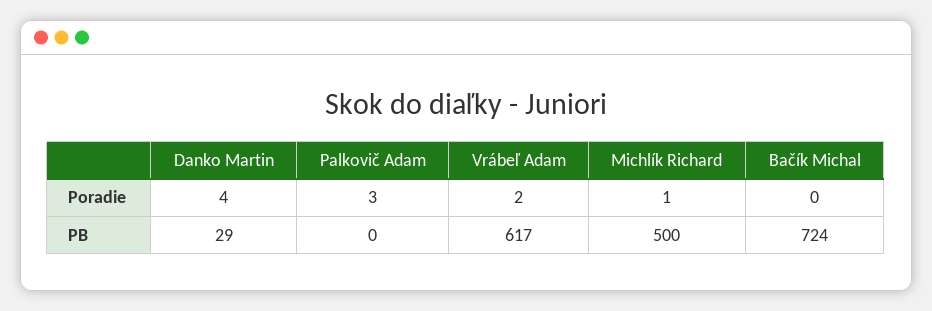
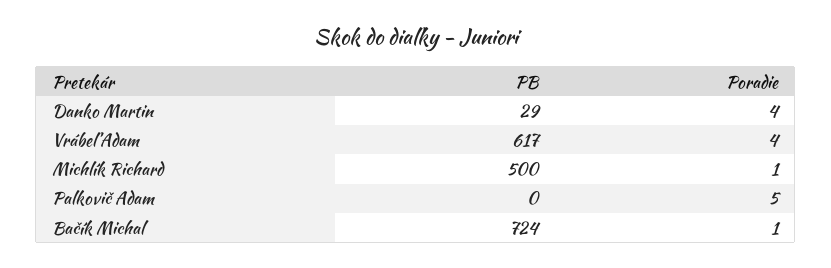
Palkovič Adam, Poradie: 3 -> 5
Vrábeľ Adam, Poradie: 2 -> 4
Bačík Michal, Poradie: 0 -> 1

